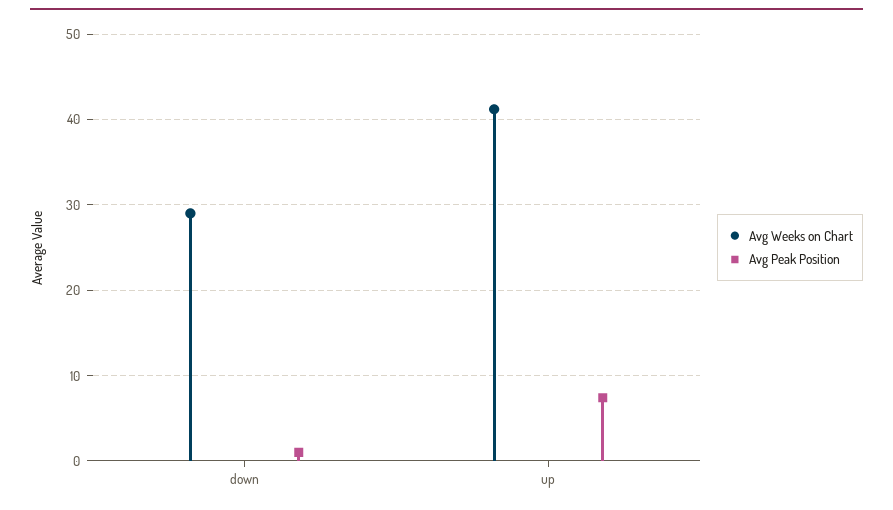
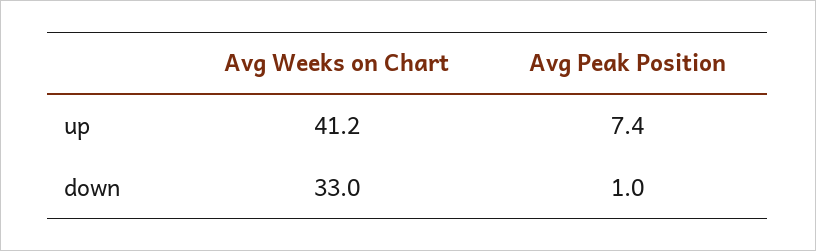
Avg Weeks on Chart, down: 29 -> 33

